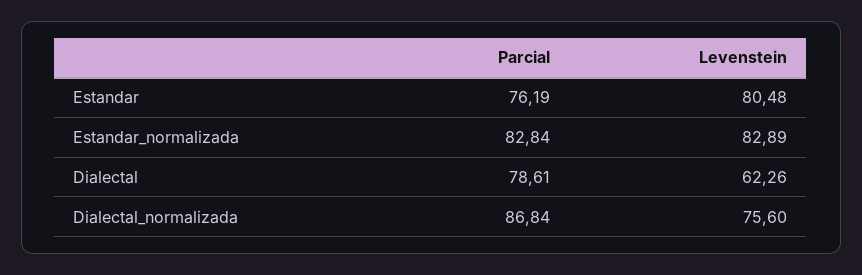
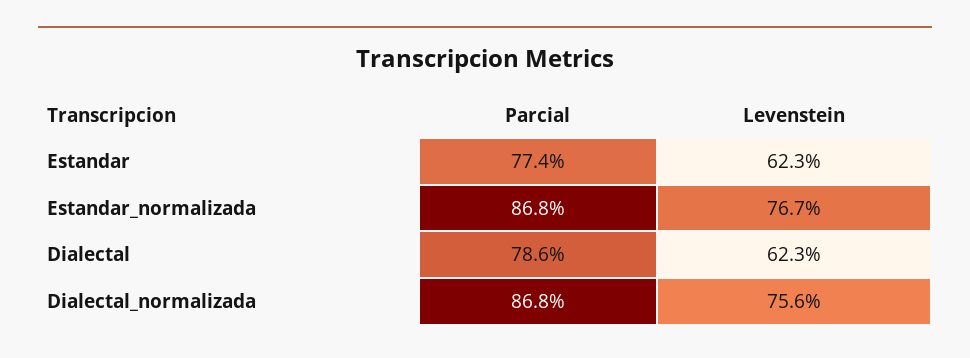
Parcial, Estandar: 76.19 -> 77.4
Levenstein, Estandar: 80.48 -> 62.3
Parcial, Estandar_normalizada: 82.84 -> 86.8
Levenstein, Estandar_normalizada: 82.89 -> 76.7

